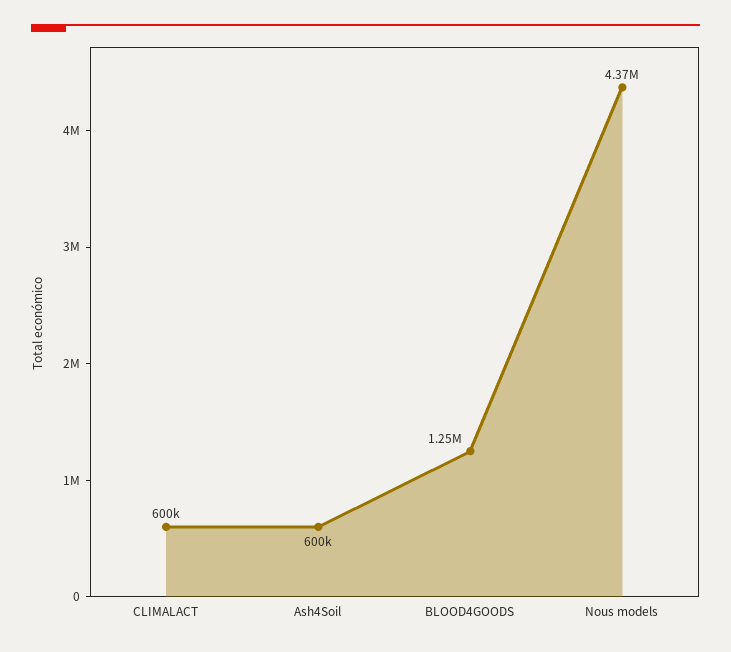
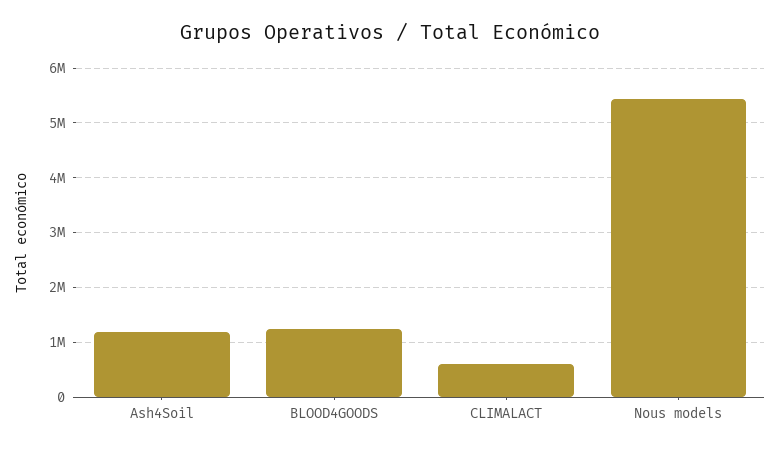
Ash4Soil: 600000 -> 1200000
Nous models: 4370000 -> 5400000

